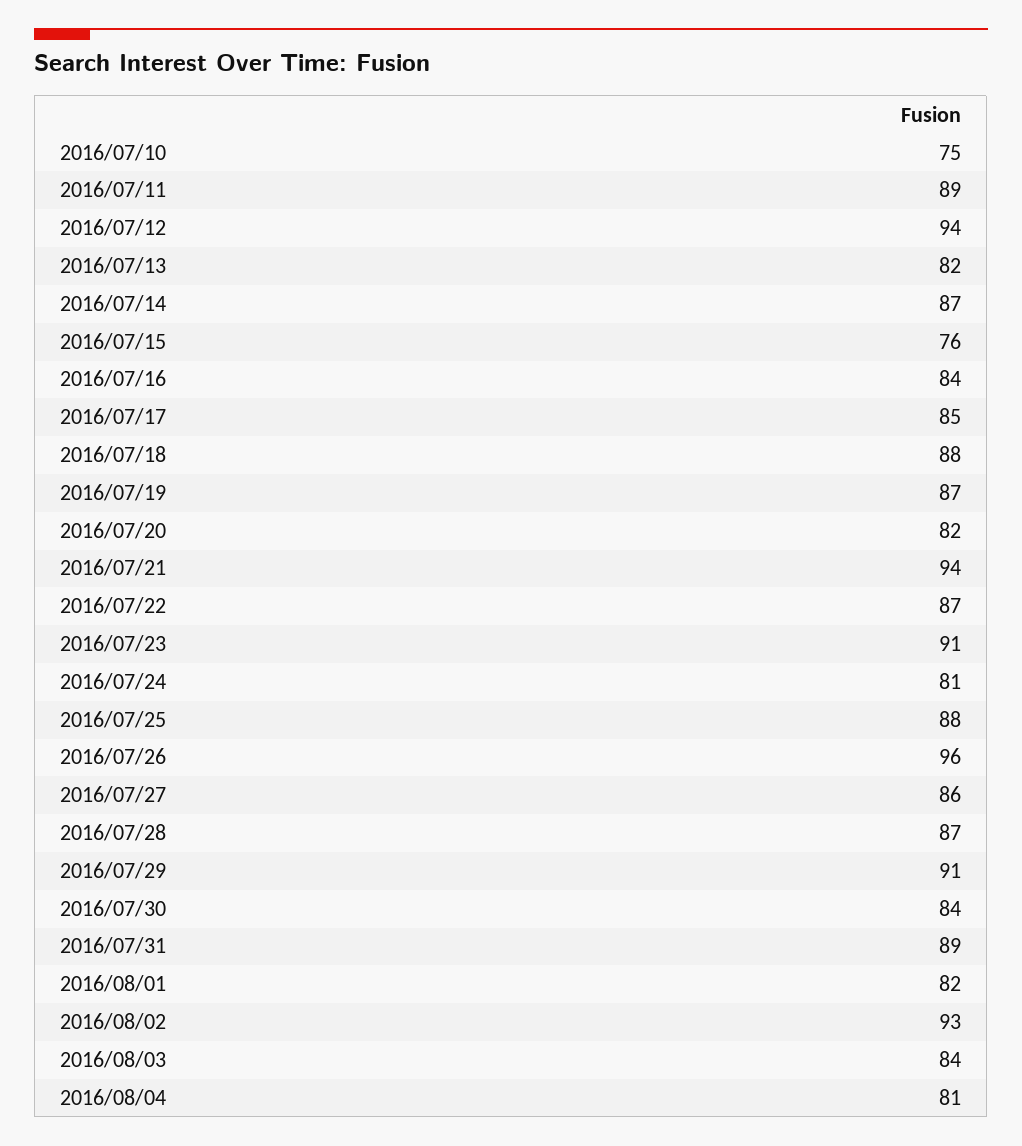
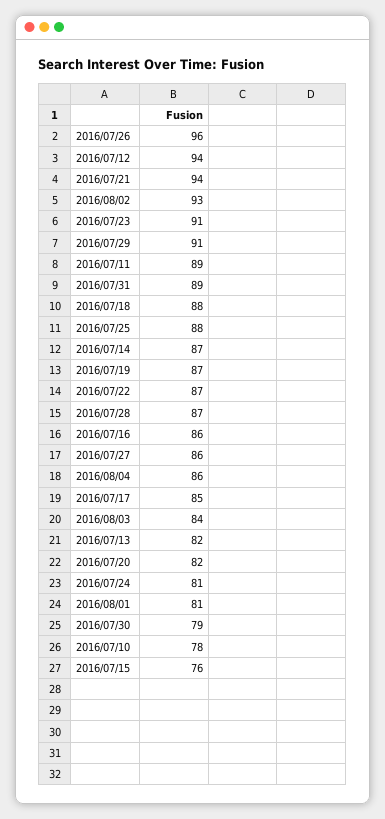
2016/07/10: 75 -> 78
2016/07/16: 84 -> 86
2016/07/30: 84 -> 79
2016/08/01: 82 -> 81
2016/08/04: 81 -> 86

